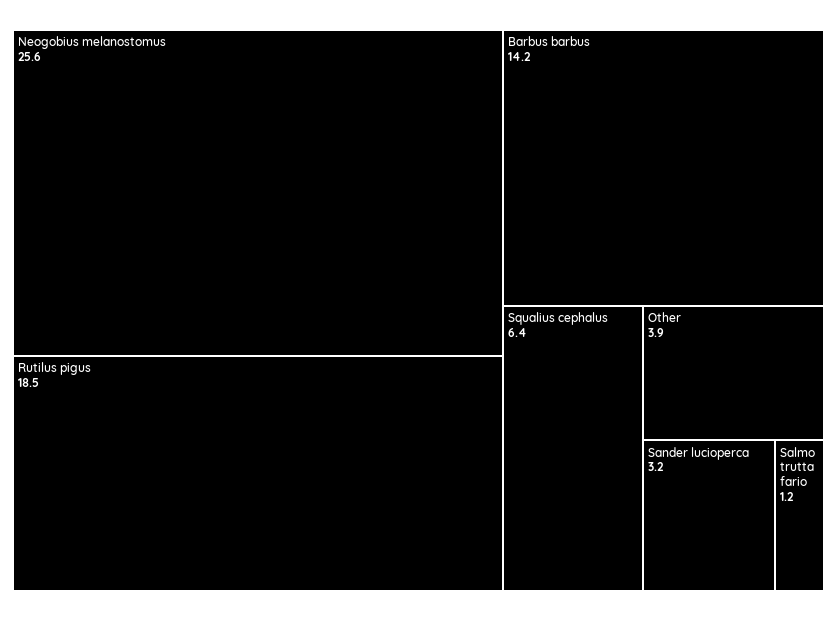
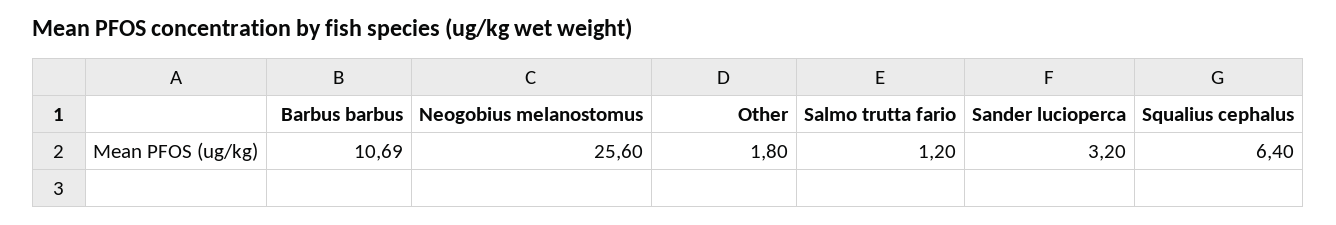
Rutilus pigus: 18.5 -> none
Barbus barbus: 14.2 -> 10.69
Other: 3.9 -> 1.8

